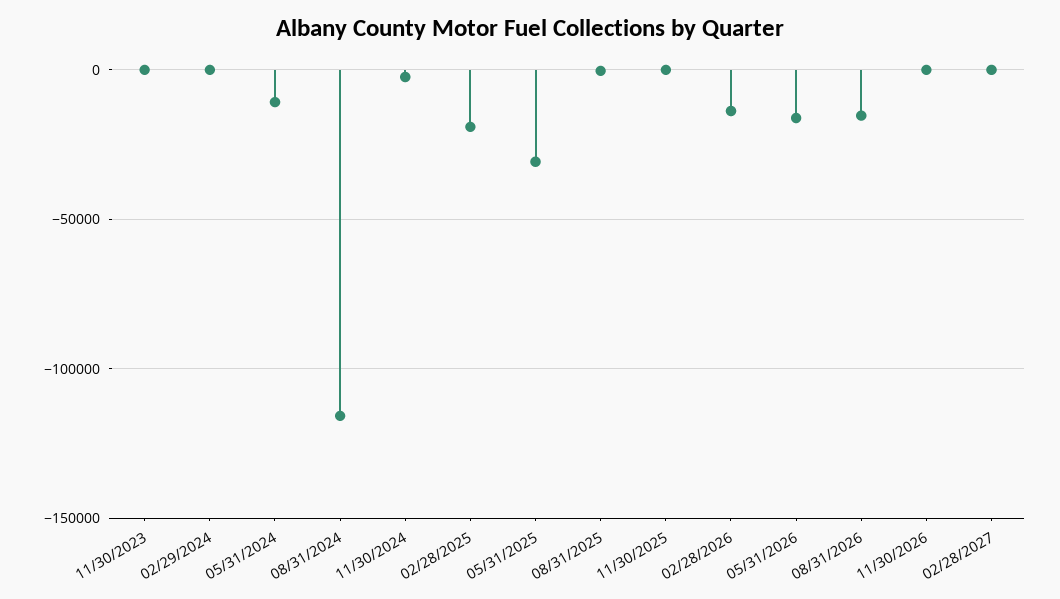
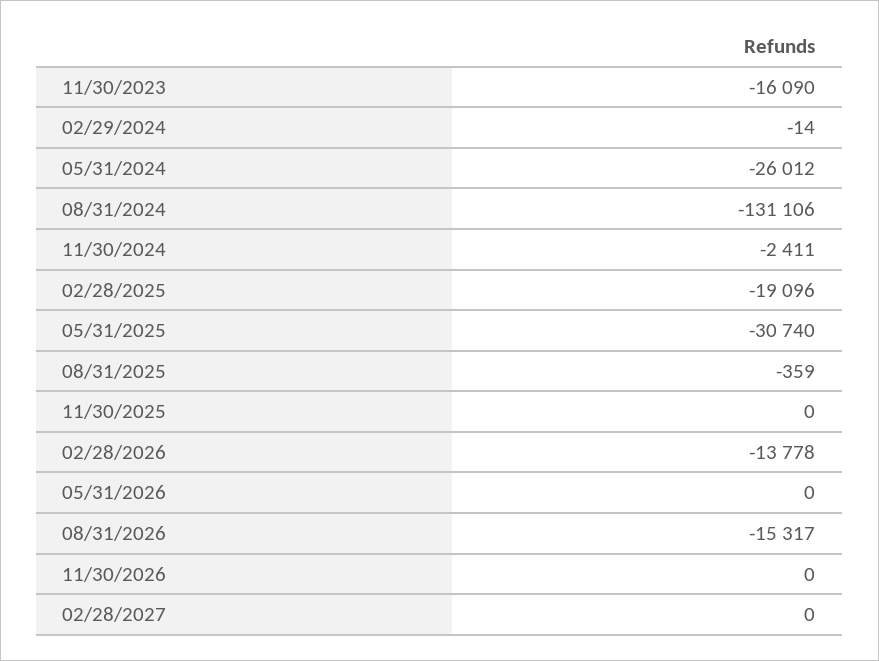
11/30/2023: 0 -> -16090
05/31/2024: -10000 -> -26012
08/31/2024: -115000 -> -131106
05/31/2026: -15000 -> 0

